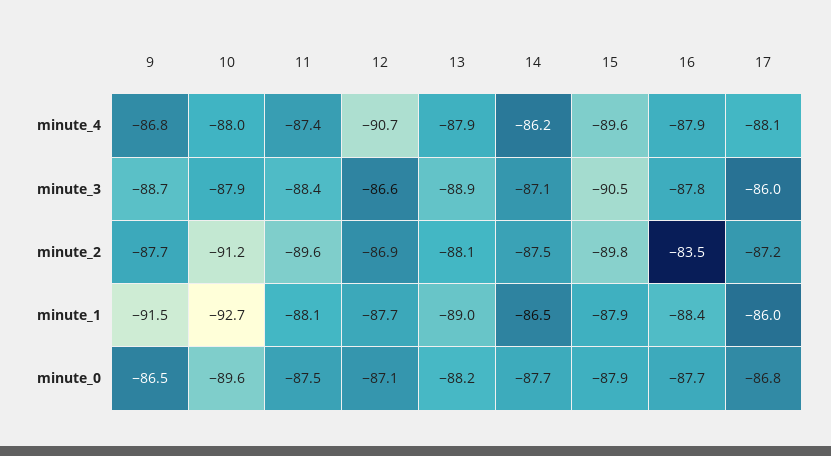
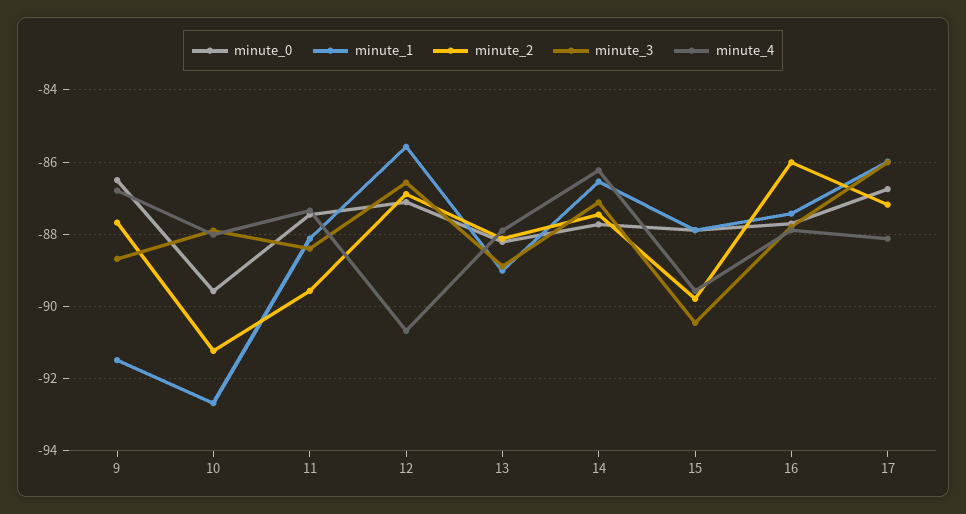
minute_2, 16: -83.5 -> -86
minute_1, 12: -87.7 -> -85.6
minute_1, 16: -88.4 -> -87.4

